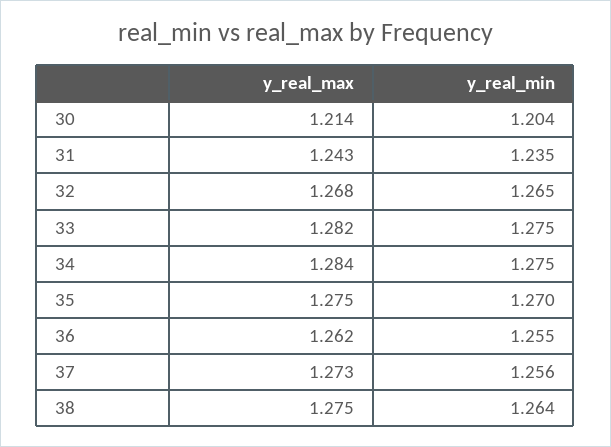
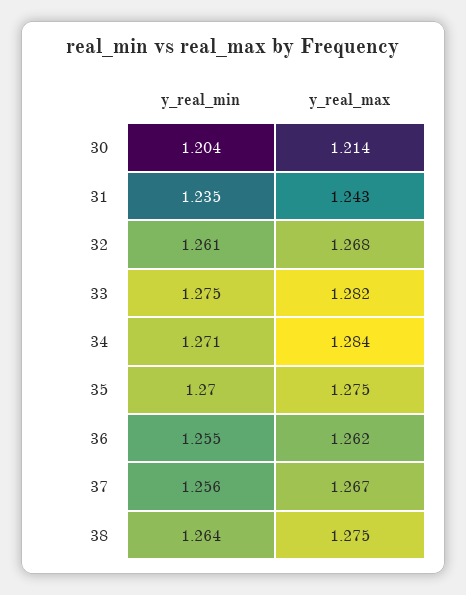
y_real_min, 32: 1.265 -> 1.261
y_real_min, 34: 1.275 -> 1.271
y_real_max, 37: 1.273 -> 1.267

